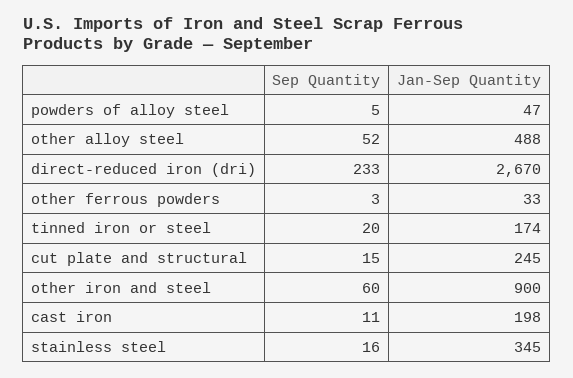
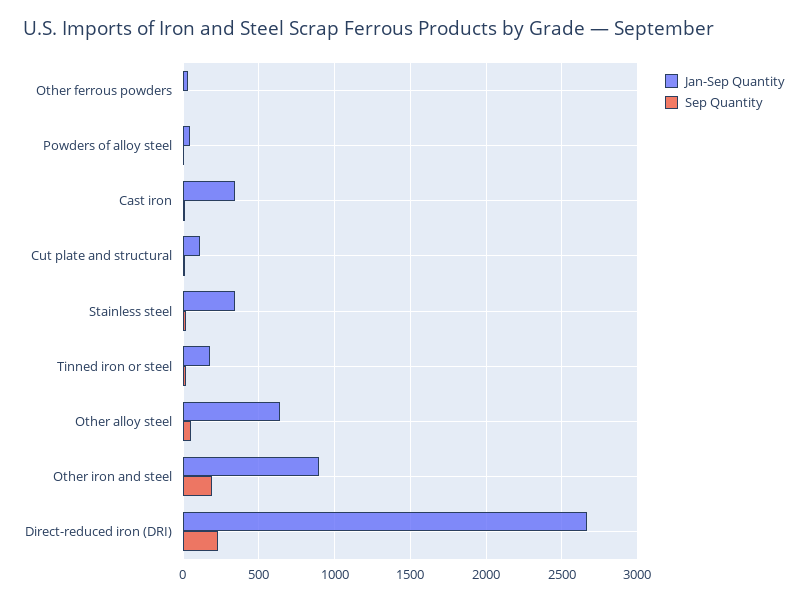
Jan-Sep Quantity, other alloy steel: 488 -> 650
Jan-Sep Quantity, cut plate and structural: 245 -> 100
Sep Quantity, other iron and steel: 60 -> 200
Jan-Sep Quantity, cast iron: 198 -> 350

